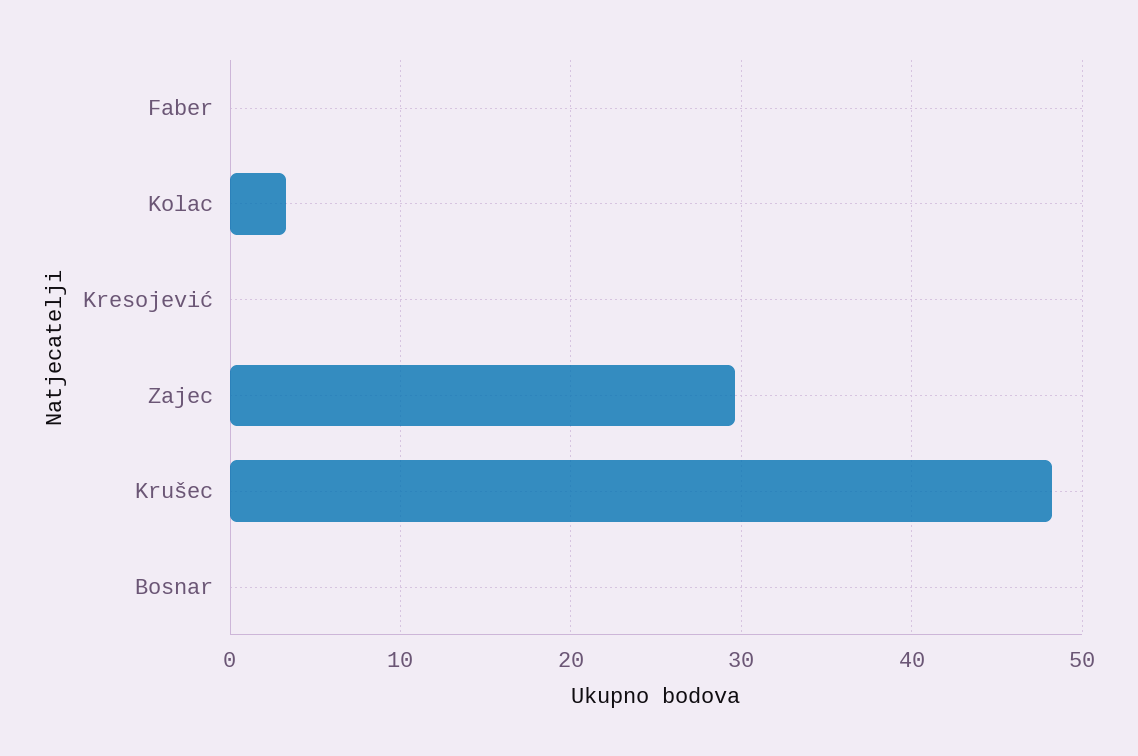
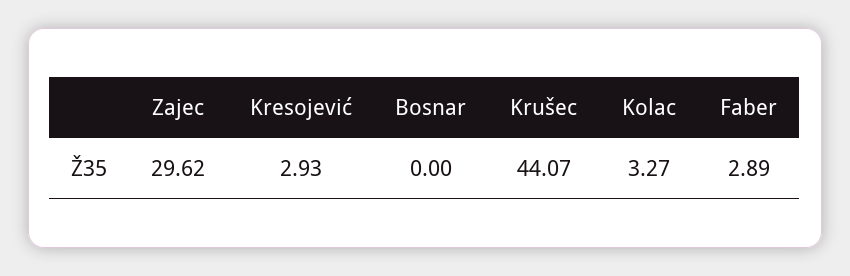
Faber: 0 -> 2.89
Kresojević: 0 -> 2.93
Krušec: 48 -> 44.07

